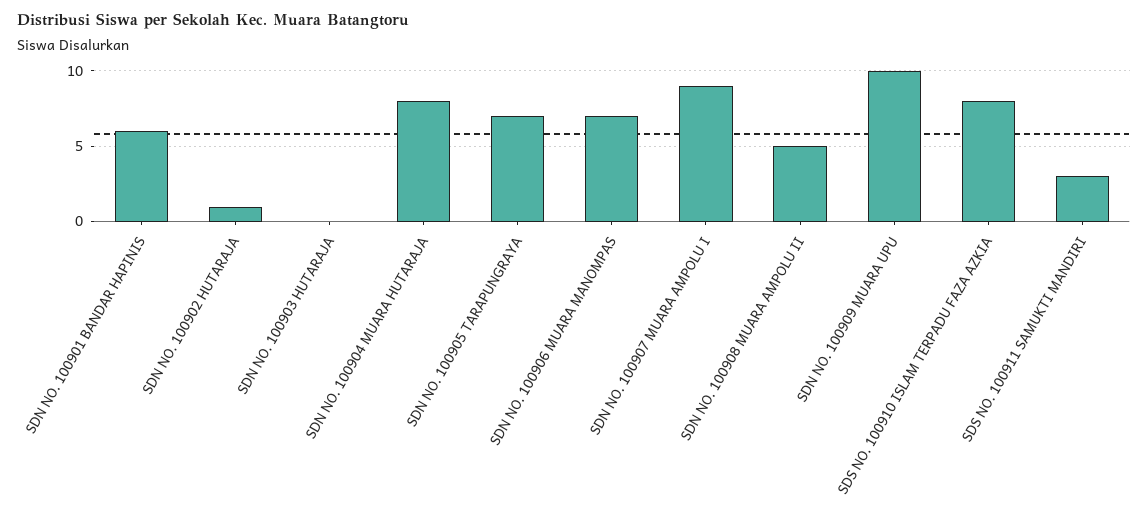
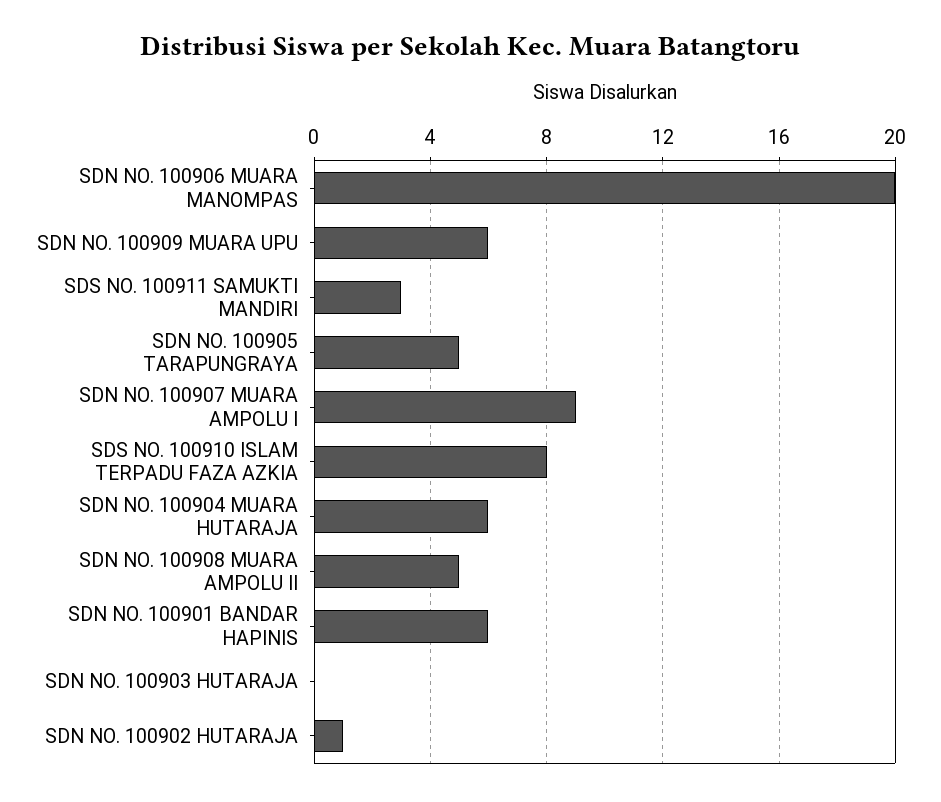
SDN NO. 100904 MUARA HUTARAJA: 8 -> 6
SDN NO. 100905 TARAPUNGRAYA: 7 -> 5
SDN NO. 100906 MUARA MANOMPAS: 7 -> 20
SDN NO. 100909 MUARA UPU: 10 -> 6

